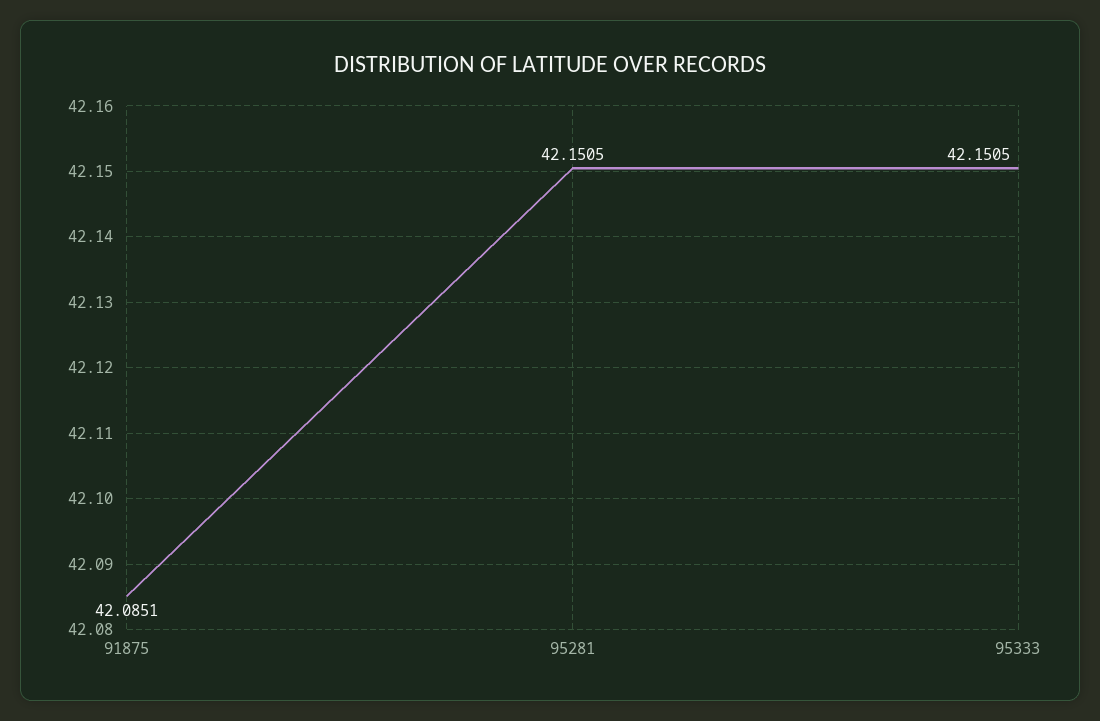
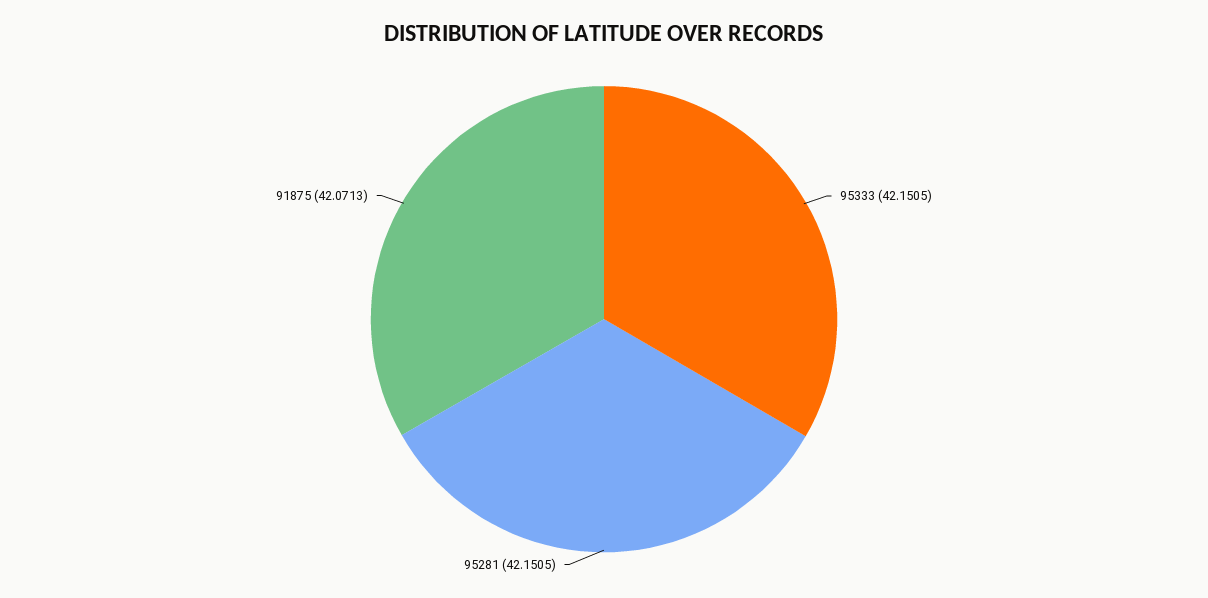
91875: 42.0851 -> 42.0713

